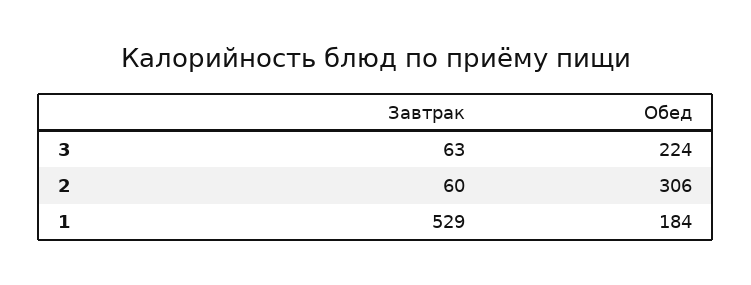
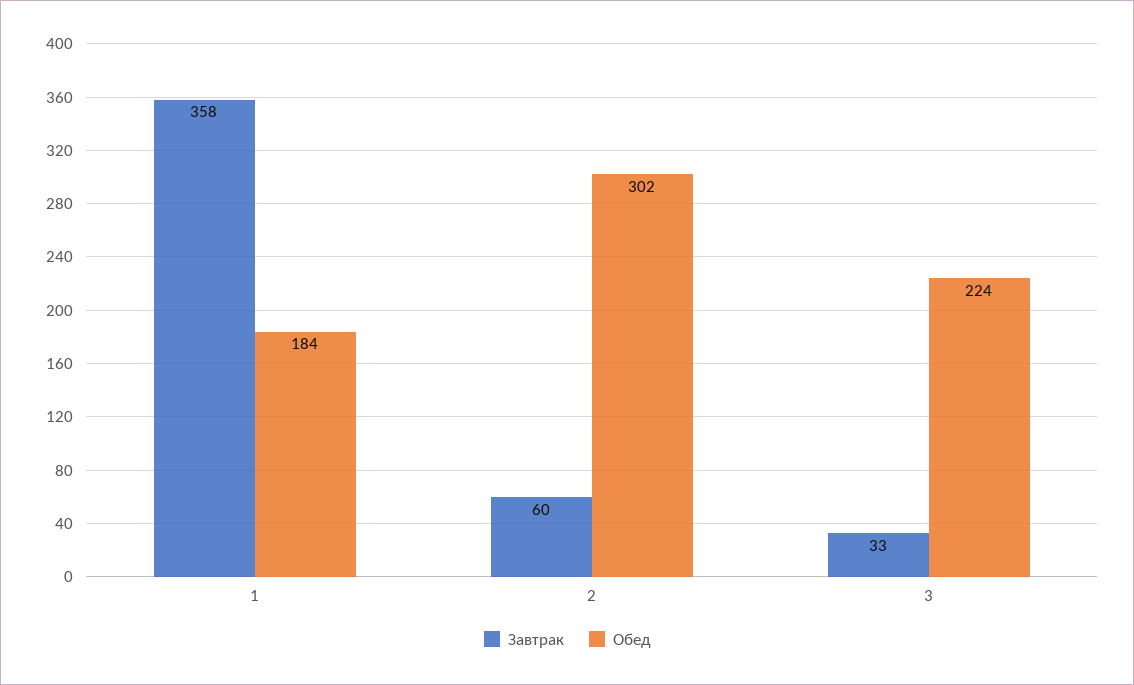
Завтрак, 3: 63 -> 33
Обед, 2: 306 -> 302
Завтрак, 1: 529 -> 358

